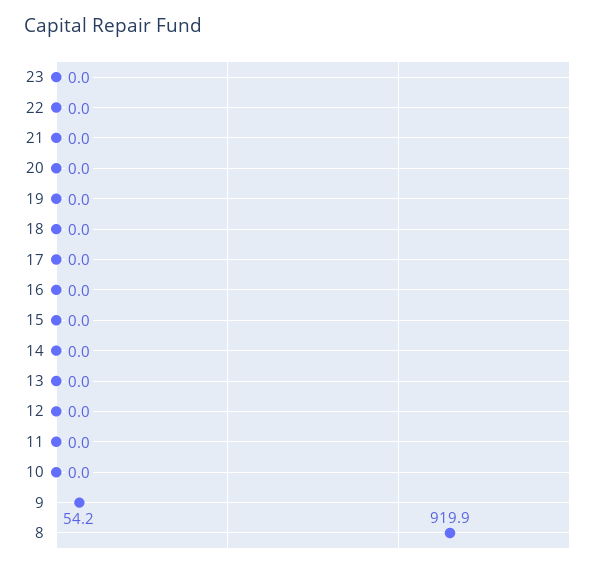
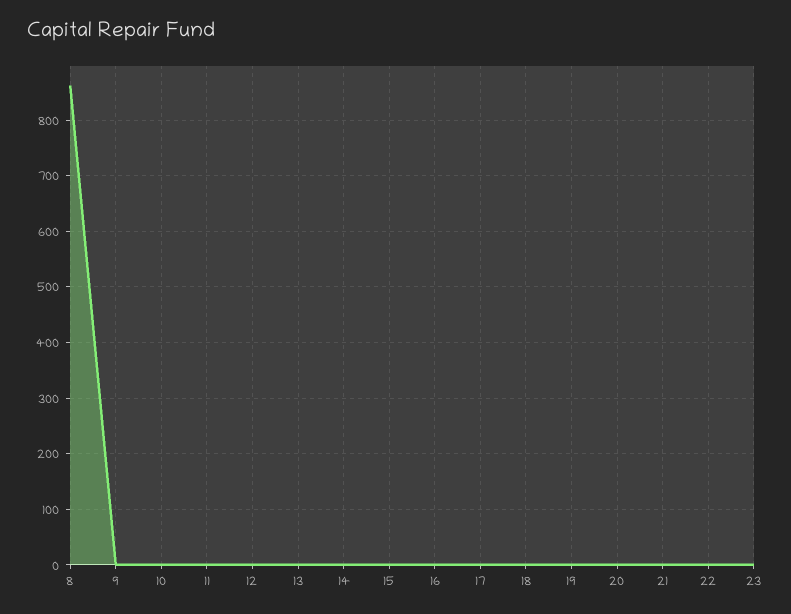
9: 54.2 -> 0
8: 919.9 -> 860

